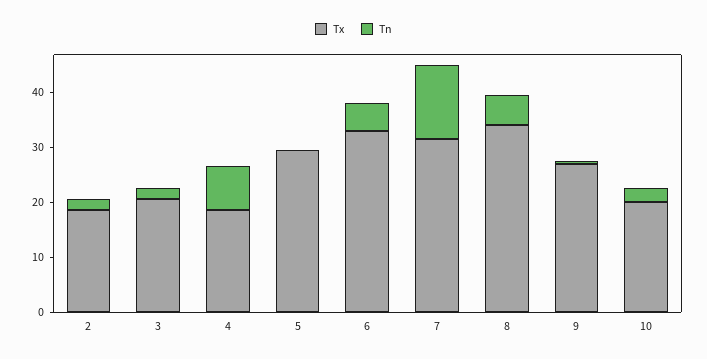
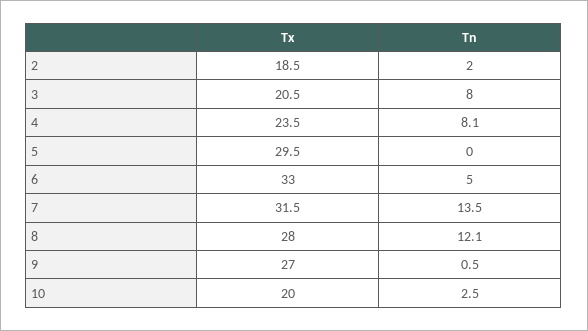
Tn, 3: 2 -> 8
Tx, 4: 18 -> 23.5
Tx, 8: 34 -> 28
Tn, 8: 6 -> 12.1

